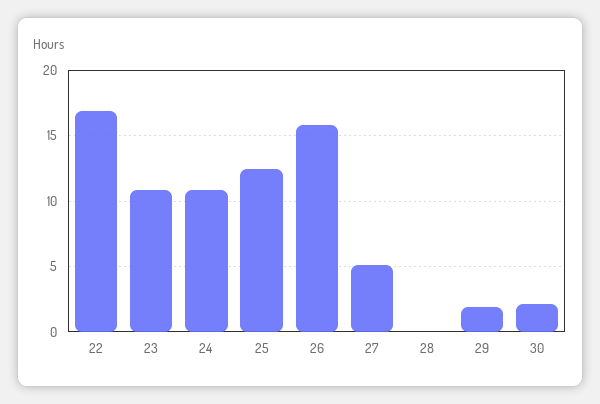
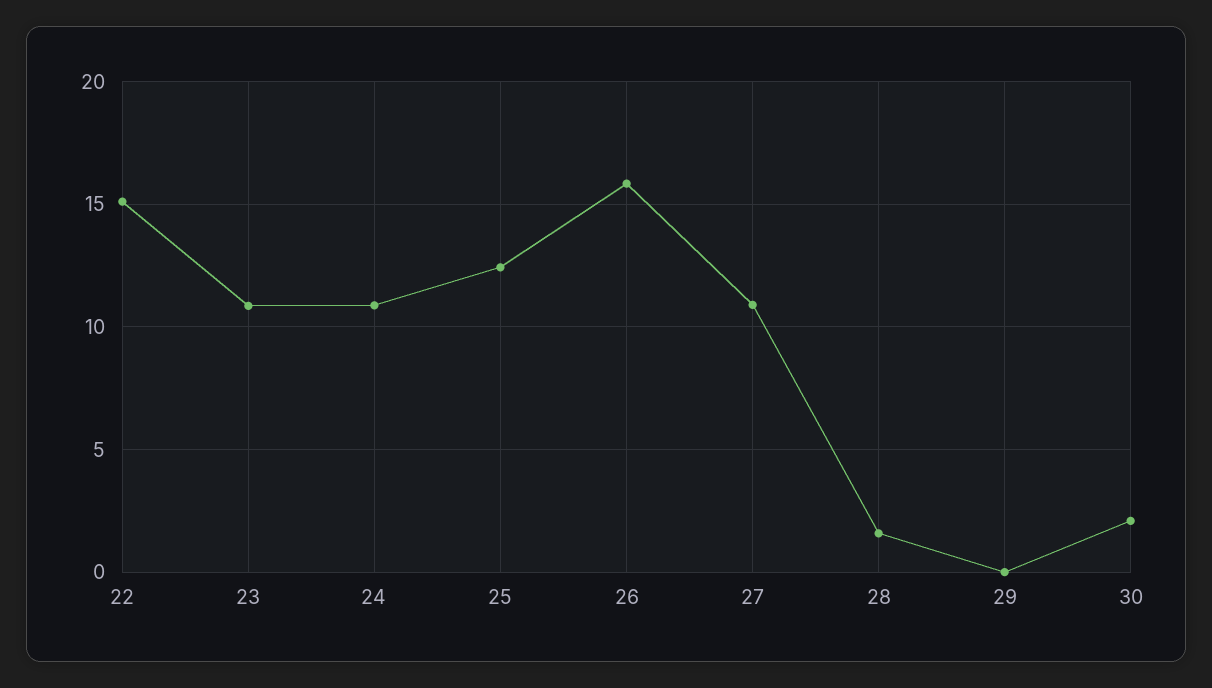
22: 17 -> 15
27: 5 -> 11
28: 0 -> 1.5
29: 2 -> 0

